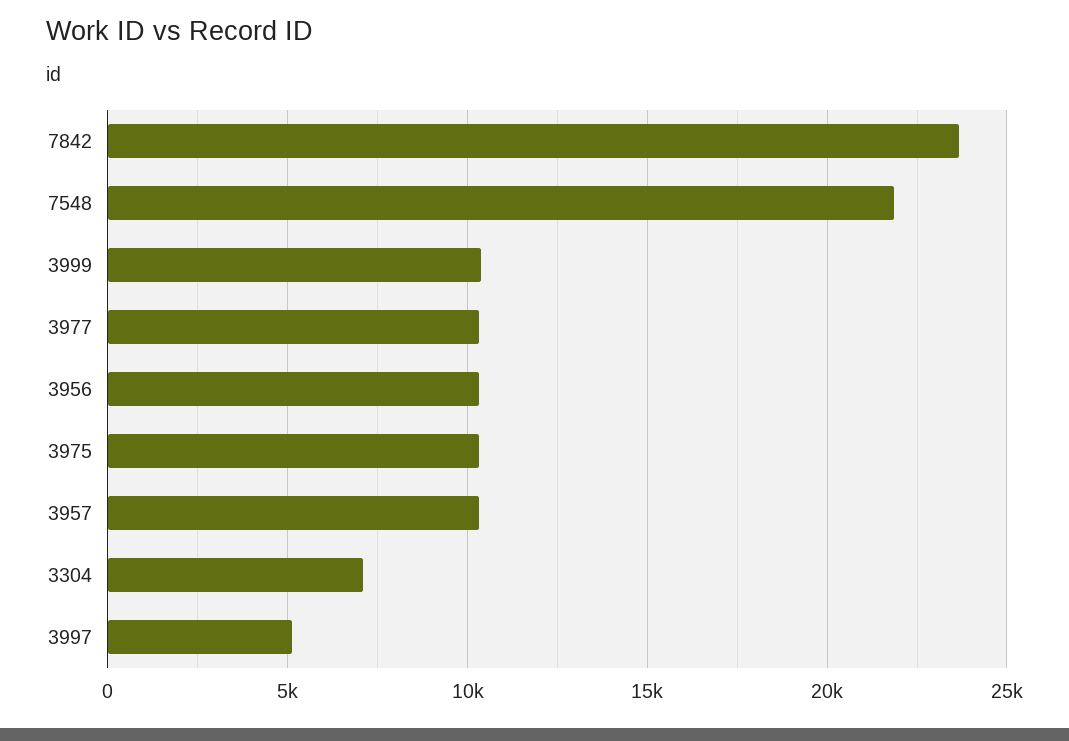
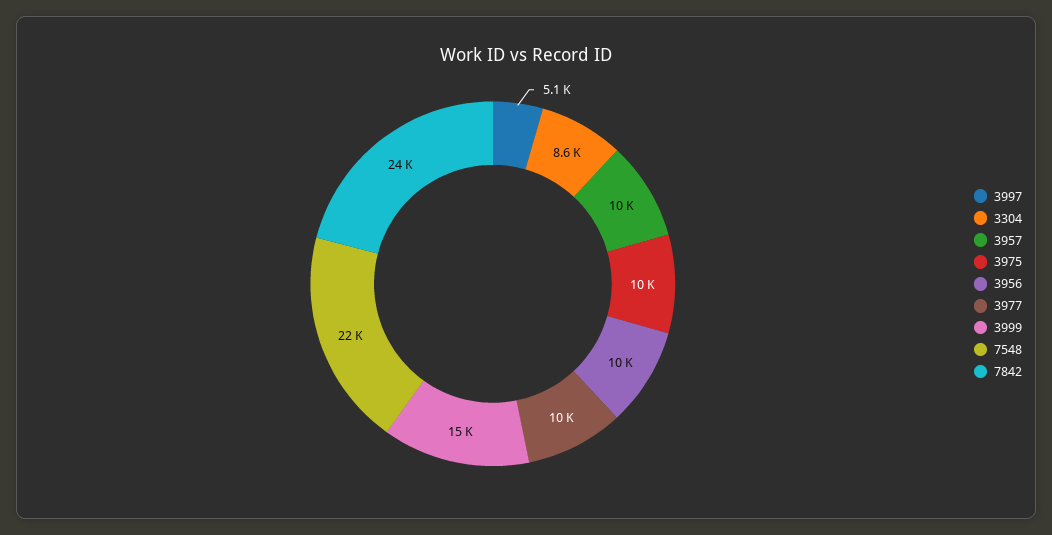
3999: 10500 -> 15000
3304: 7000 -> 8600

